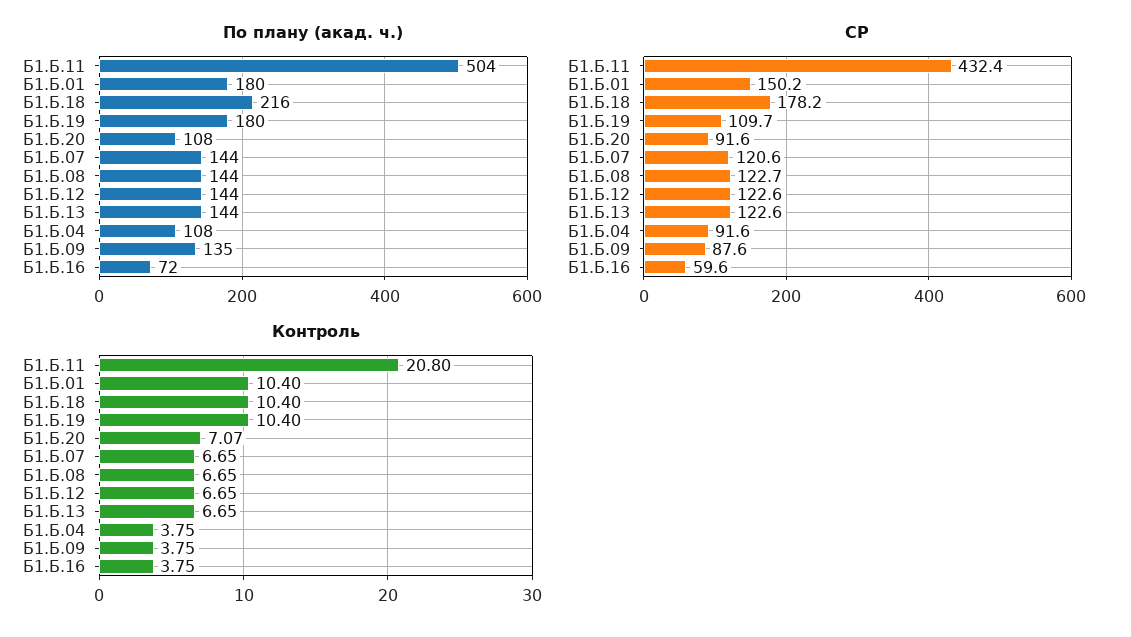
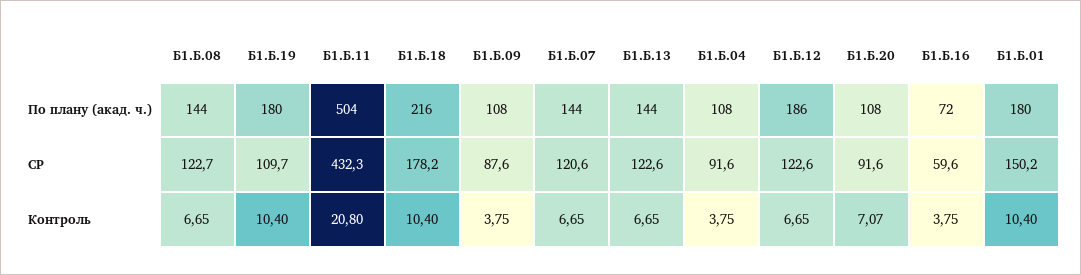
По плану (акад. ч.), Б1.Б.12: 144 -> 186
По плану (акад. ч.), Б1.Б.09: 135 -> 108
СР, Б1.Б.11: 432.4 -> 432.3

